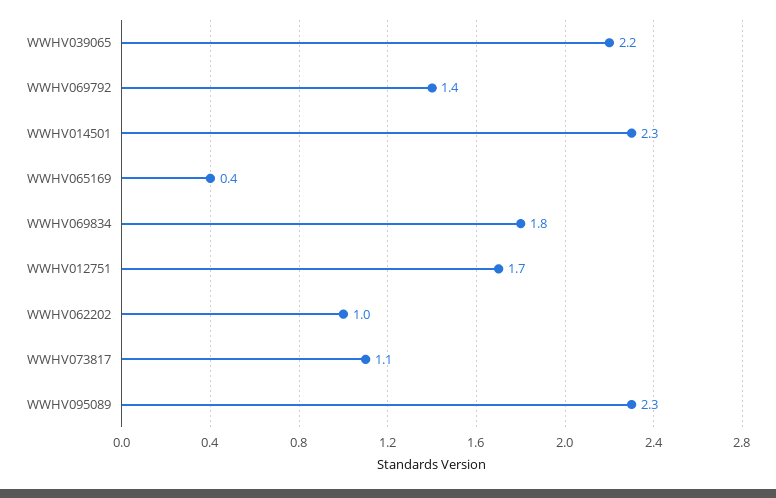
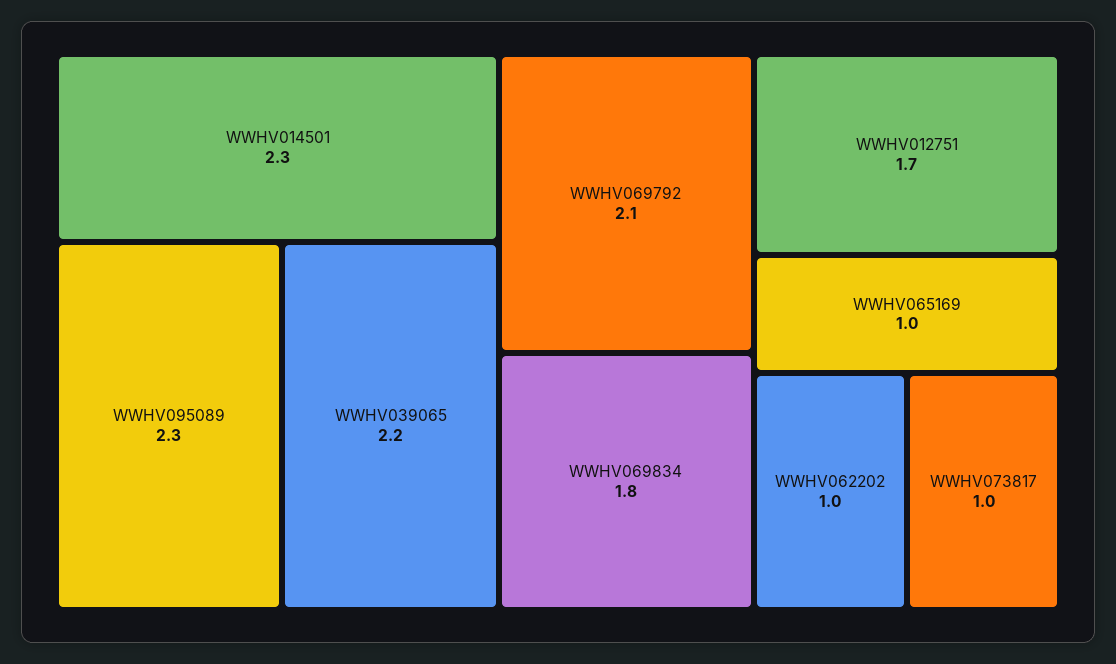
WWHV069792: 1.4 -> 2.1
WWHV065169: 0.4 -> 1
WWHV073817: 1.1 -> 1

